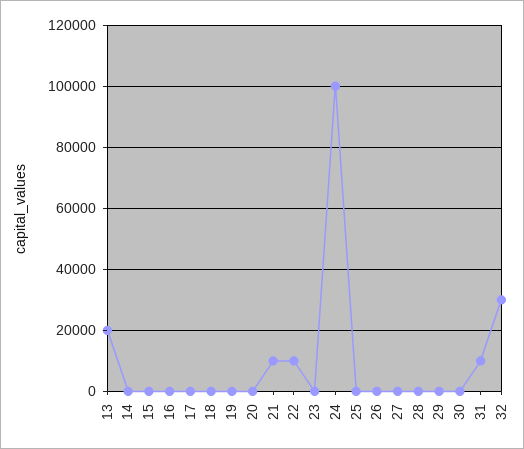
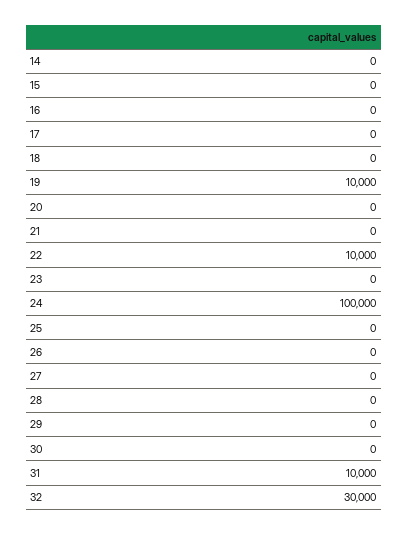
13: 20000 -> none
19: 0 -> 10000
21: 10000 -> 0

